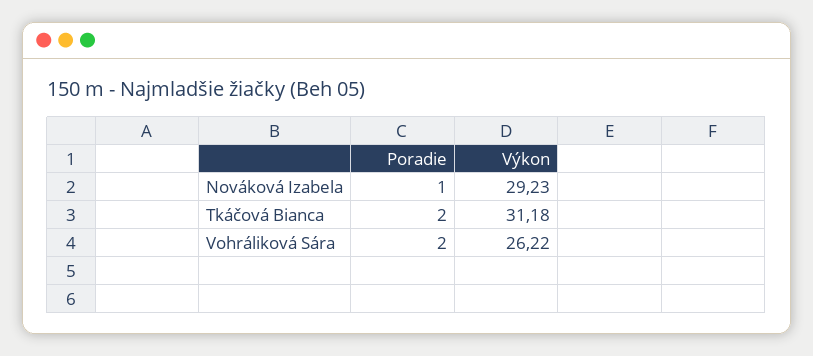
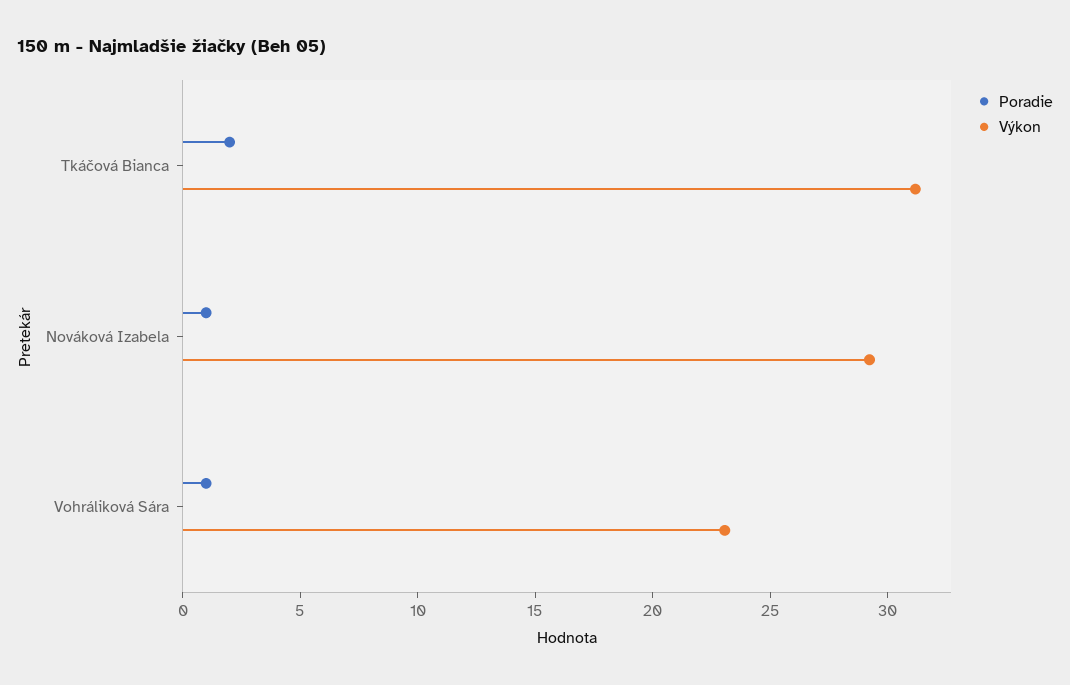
Poradie, Vohráliková Sára: 2 -> 1
Výkon, Vohráliková Sára: 26.22 -> 23

